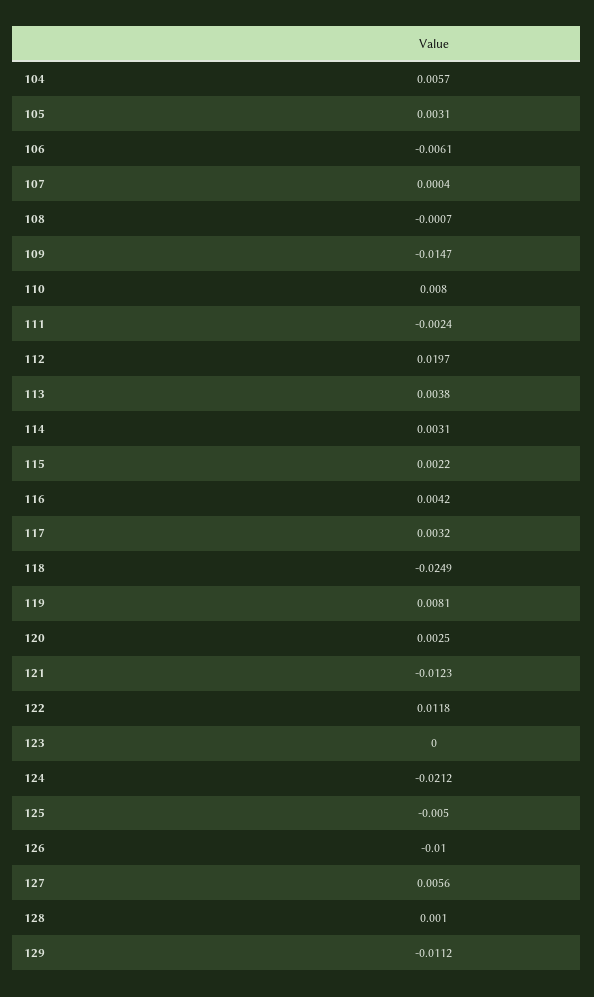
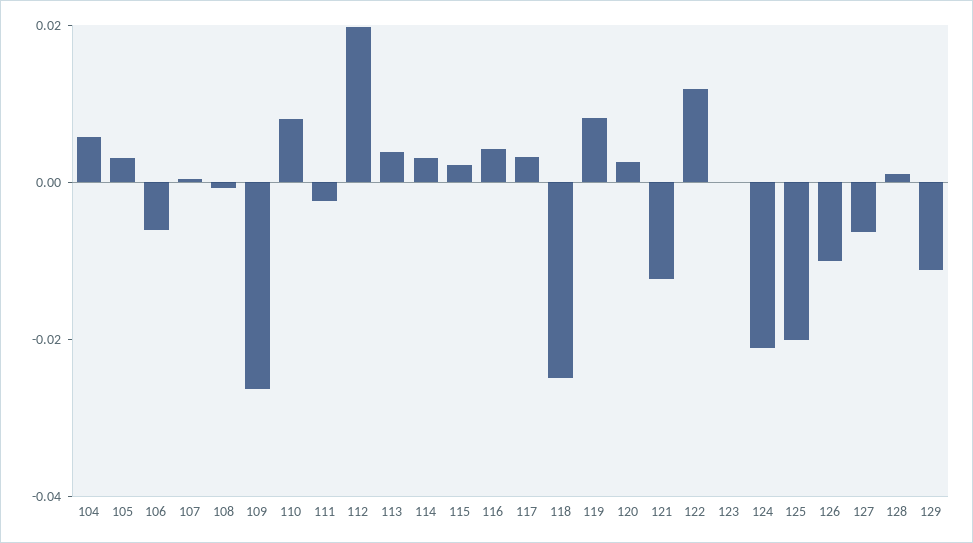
109: -0.0147 -> -0.025
125: -0.005 -> -0.02
127: 0.0056 -> -0.005

